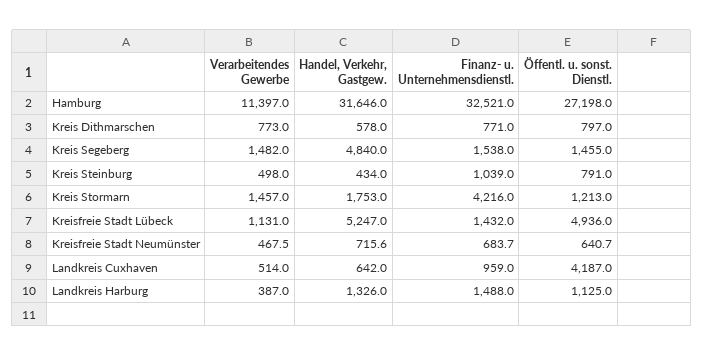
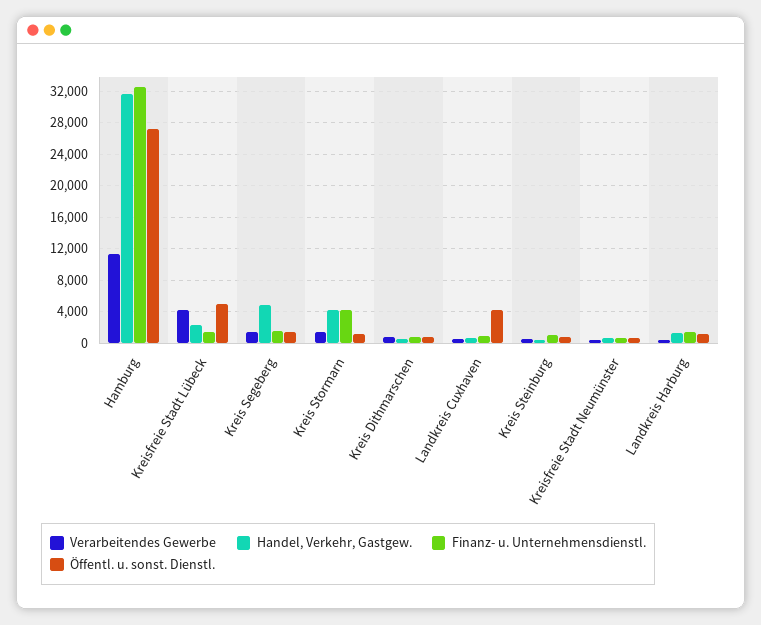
Handel, Verkehr, Gastgew., Kreis Stormarn: 1753 -> 4000
Verarbeitendes Gewerbe, Kreisfreie Stadt Lübeck: 1131 -> 4000
Handel, Verkehr, Gastgew., Kreisfreie Stadt Lübeck: 5247 -> 2000

